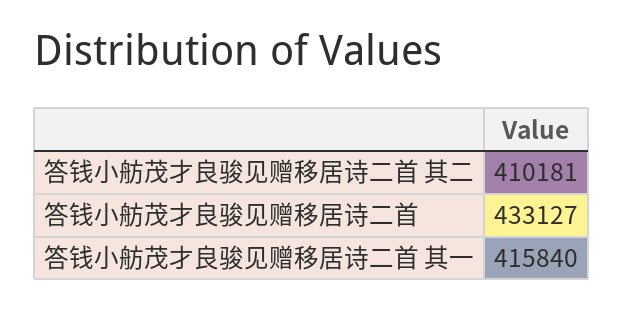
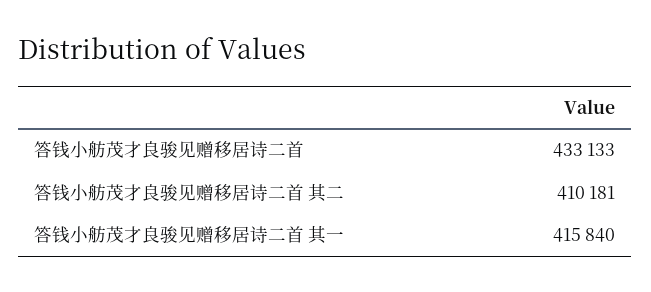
答钱小舫茂才良骏见赠移居诗二首: 433127 -> 433133

